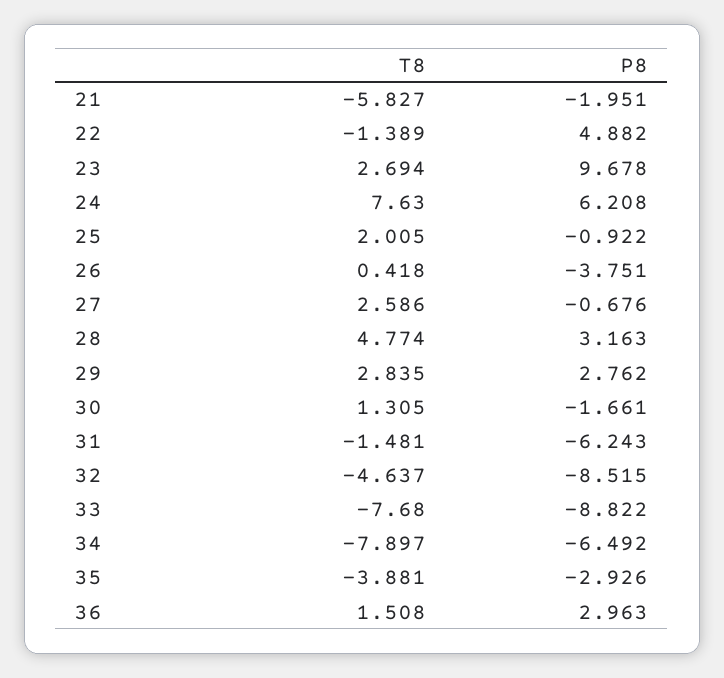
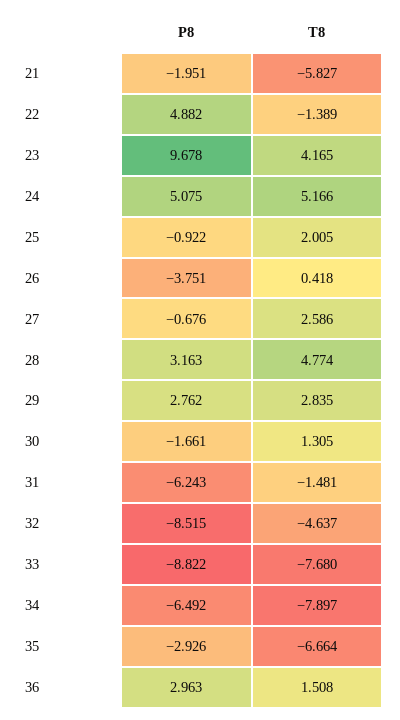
T8, 23: 2.694 -> 4.165
T8, 24: 7.63 -> 5.166
P8, 24: 6.208 -> 5.075
T8, 35: -3.881 -> -6.664

